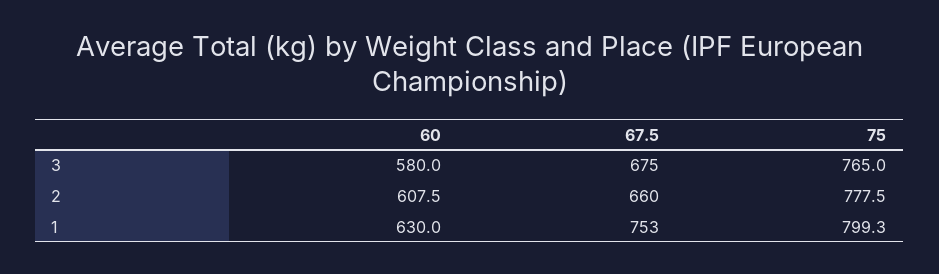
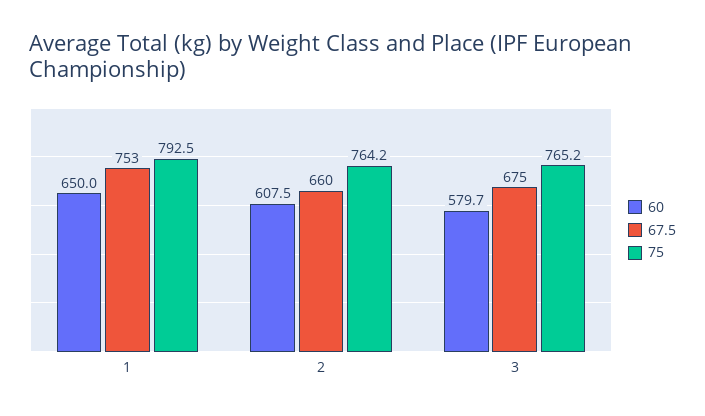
60, 3: 580 -> 579.7
75, 3: 765 -> 765.2
75, 2: 777.5 -> 764.2
60, 1: 630 -> 650
75, 1: 799.3 -> 792.5

